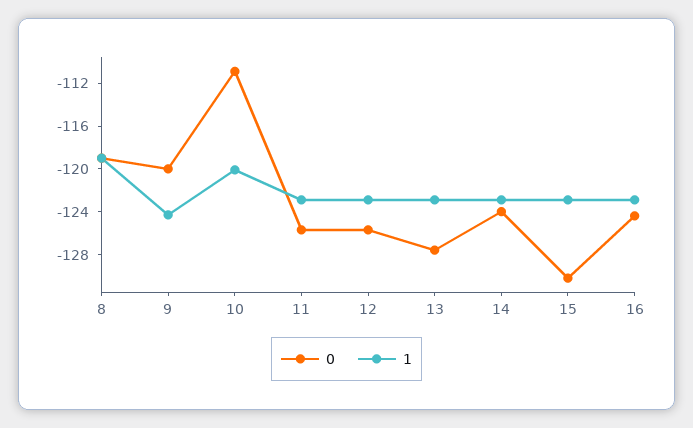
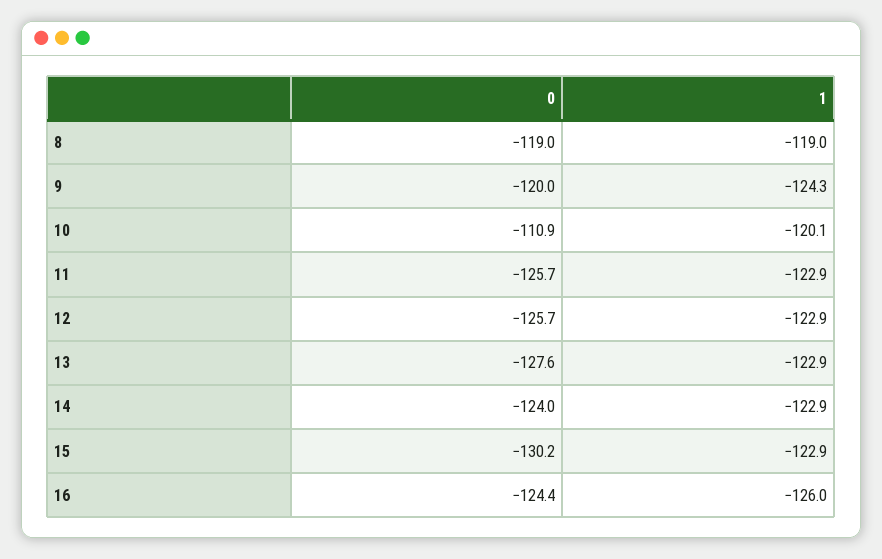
1, 16: -123 -> -126

